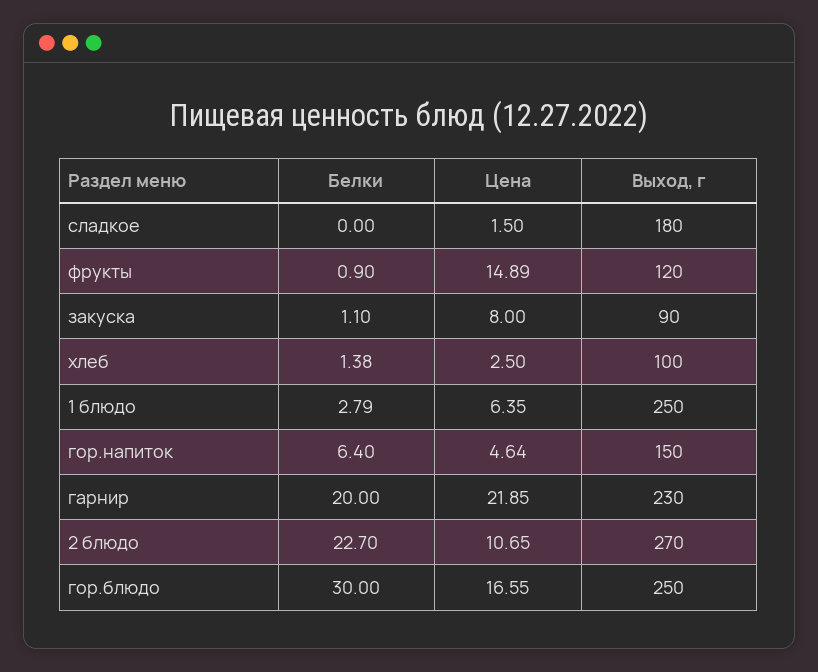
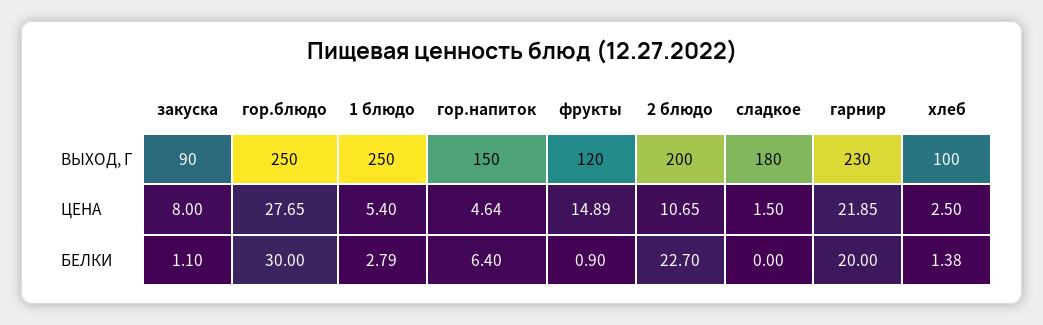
Цена, 1 блюдо: 6.35 -> 5.4
Выход, г, 2 блюдо: 270 -> 200
Цена, гор.блюдо: 16.55 -> 27.65

